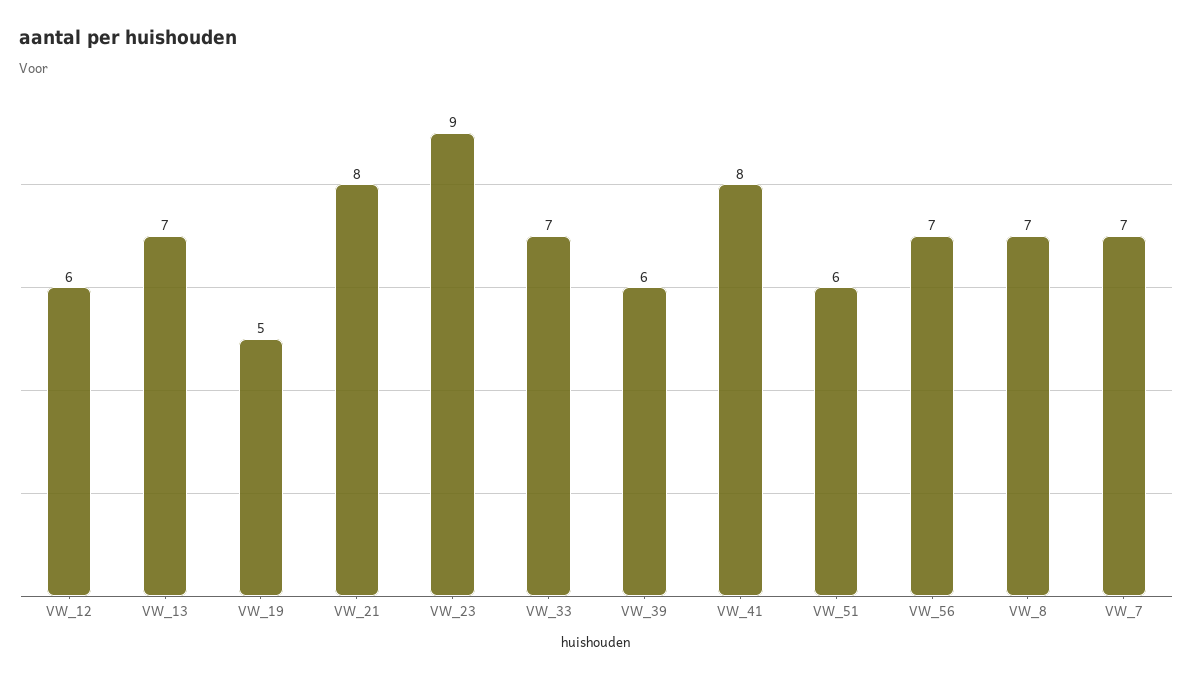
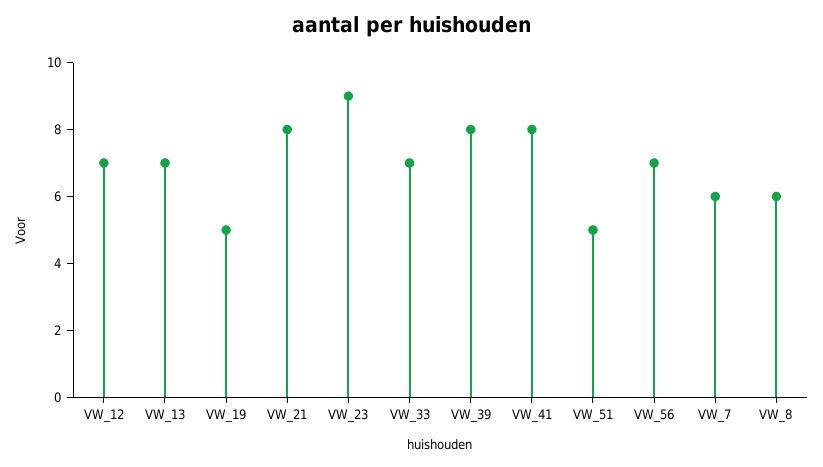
VW_12: 6 -> 7
VW_39: 6 -> 8
VW_51: 6 -> 5
VW_8: 7 -> 6
VW_7: 7 -> 6

